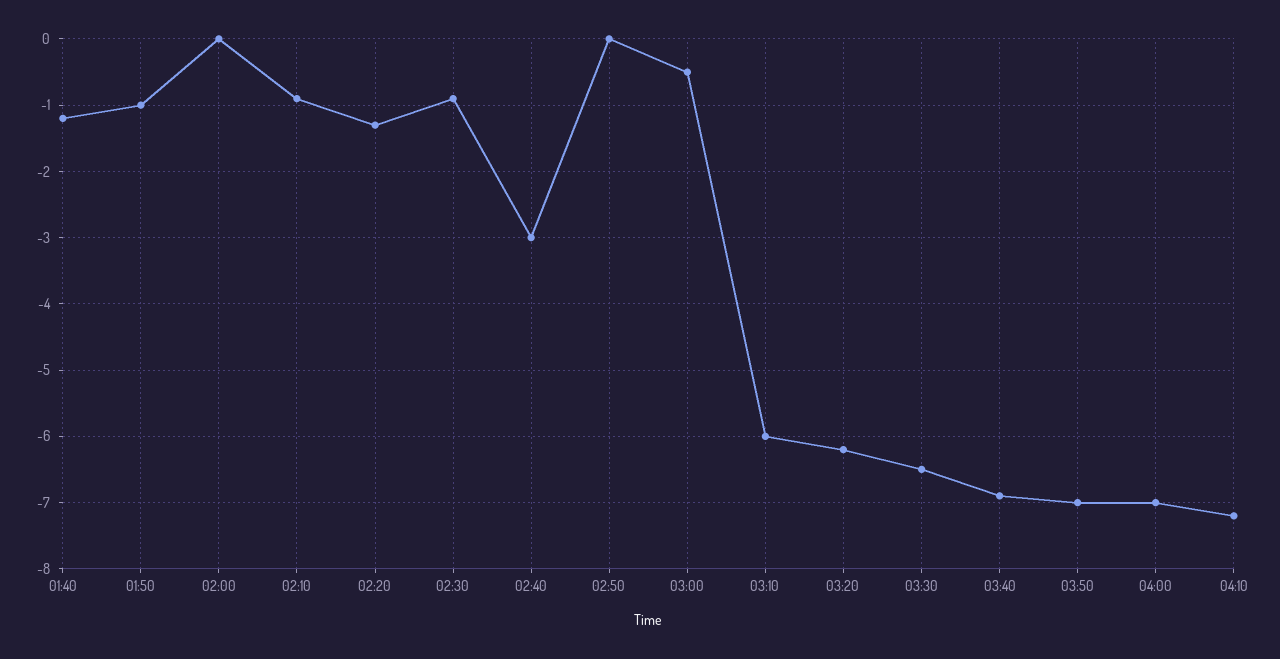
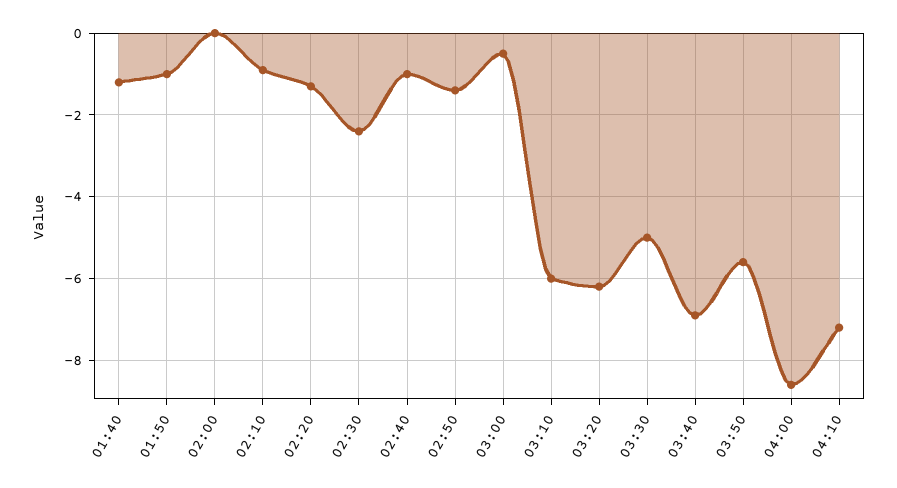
02:30: -0.9 -> -2.5
02:40: -3 -> -1
02:50: 0 -> -1.5
03:30: -6.5 -> -5
03:50: -7 -> -5.5
04:00: -7 -> -8.5

